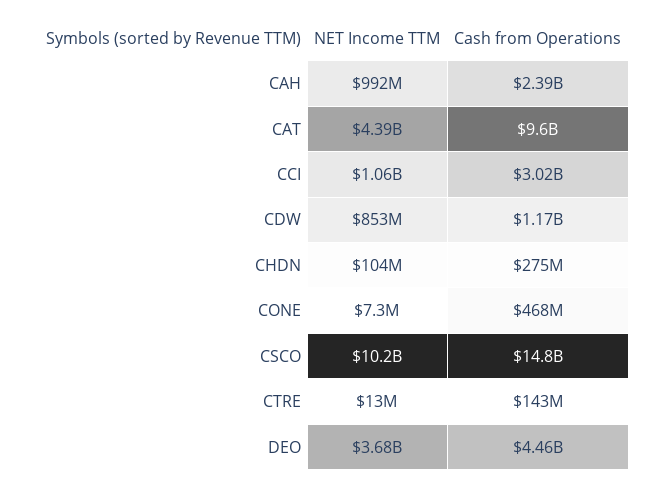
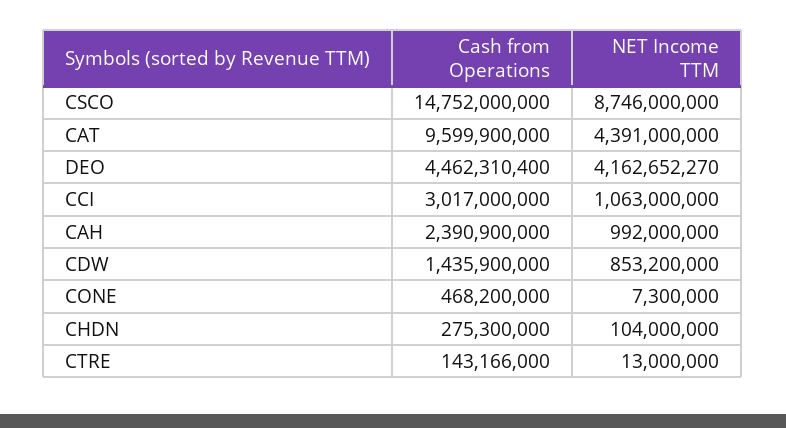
Cash from Operations, CDW: 1170000000 -> 1435900000
NET Income TTM, CSCO: 10200000000 -> 8746000000
NET Income TTM, DEO: 3680000000 -> 4162652270

